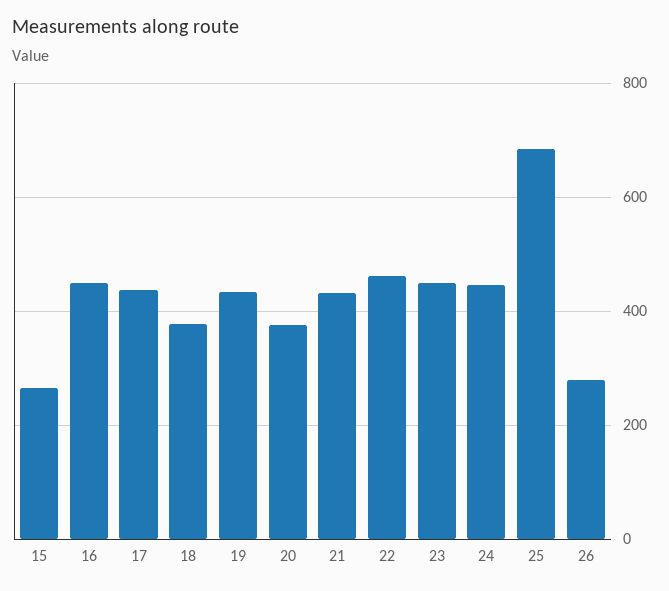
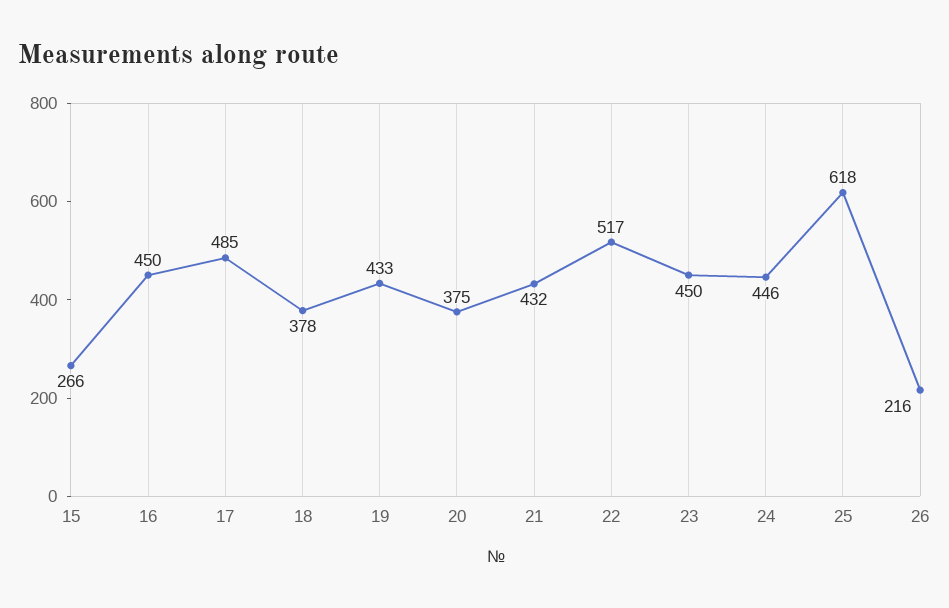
17: 440 -> 485
22: 460 -> 517
25: 680 -> 618
26: 280 -> 216

